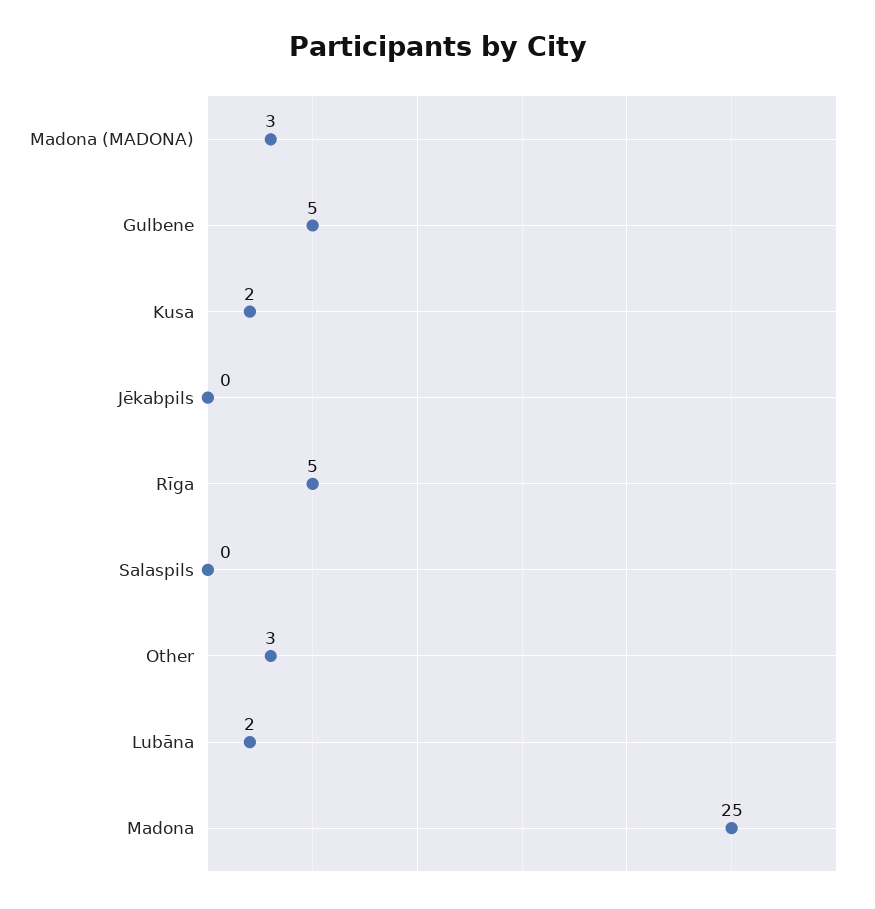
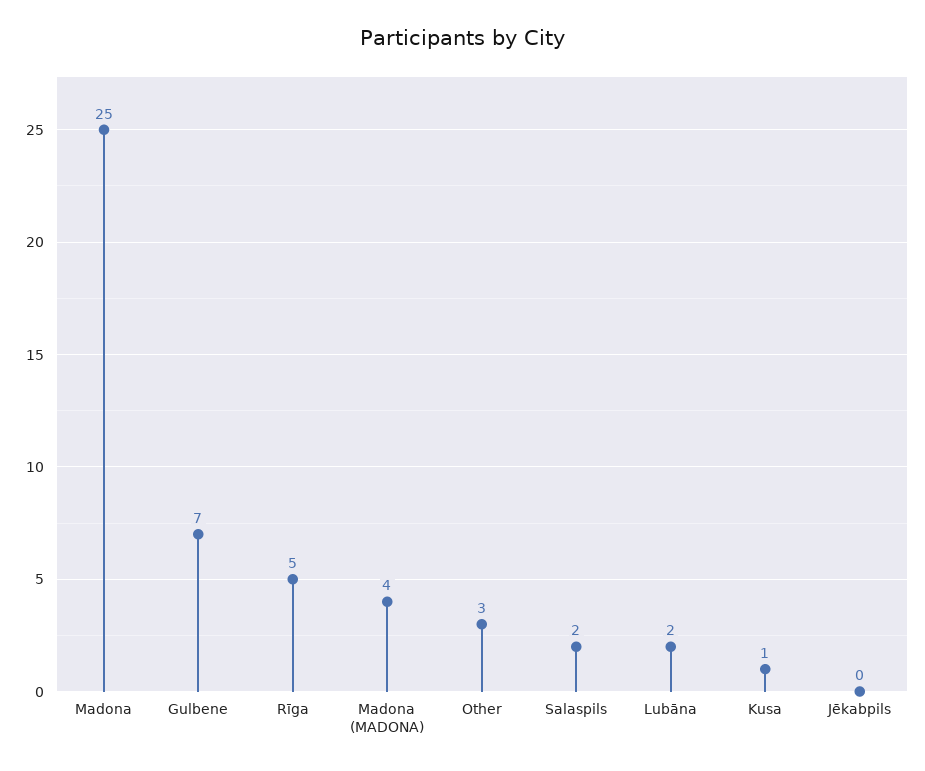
Madona (MADONA): 3 -> 4
Gulbene: 5 -> 7
Kusa: 2 -> 1
Salaspils: 0 -> 2

